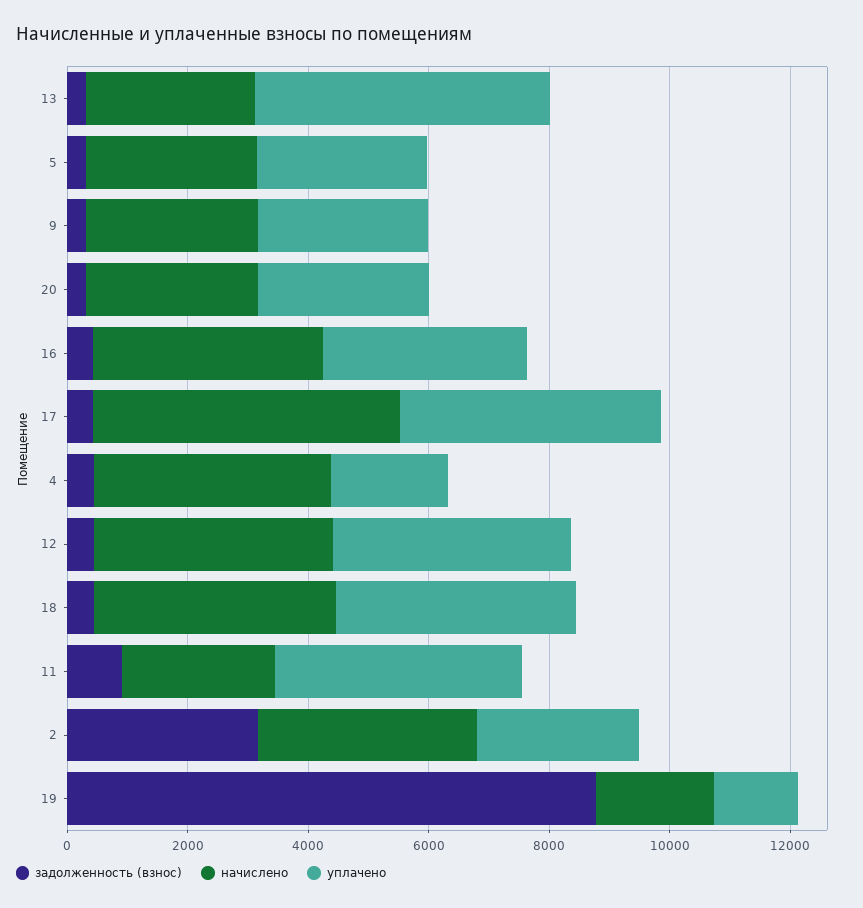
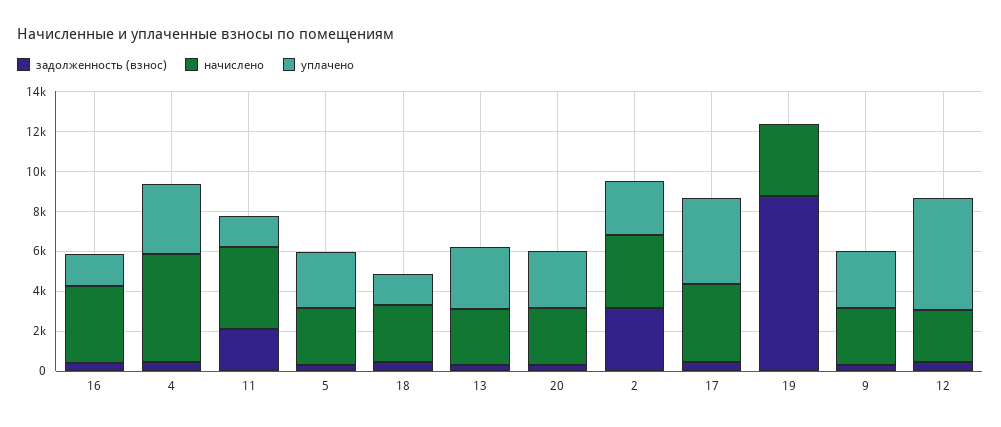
уплачено, 13: 5000 -> 3000
уплачено, 16: 3500 -> 1500
начислено, 17: 5000 -> 4000
начислено, 4: 4000 -> 5500
уплачено, 4: 2000 -> 3500
начислено, 12: 4000 -> 2500
уплачено, 12: 4000 -> 5500
начислено, 18: 4000 -> 3000
уплачено, 18: 4000 -> 1500
задолженность (взнос), 11: 1000 -> 2000
начислено, 11: 2500 -> 4000
уплачено, 11: 4000 -> 1500
начислено, 19: 2000 -> 3500
уплачено, 19: 1500 -> 0

